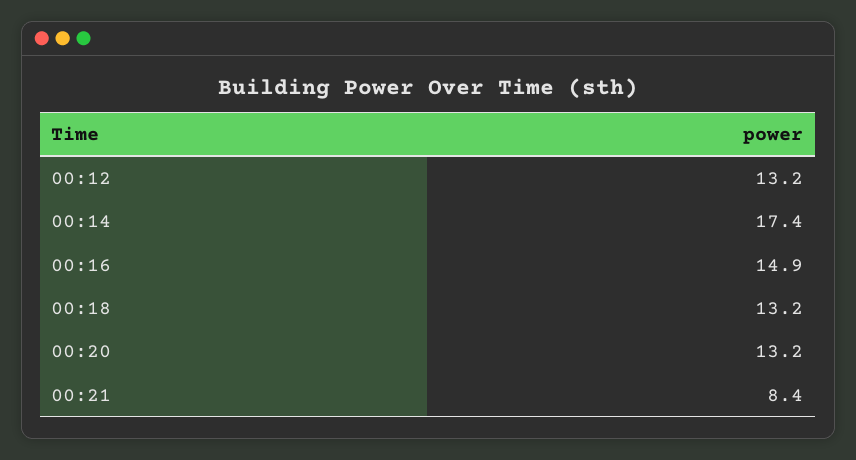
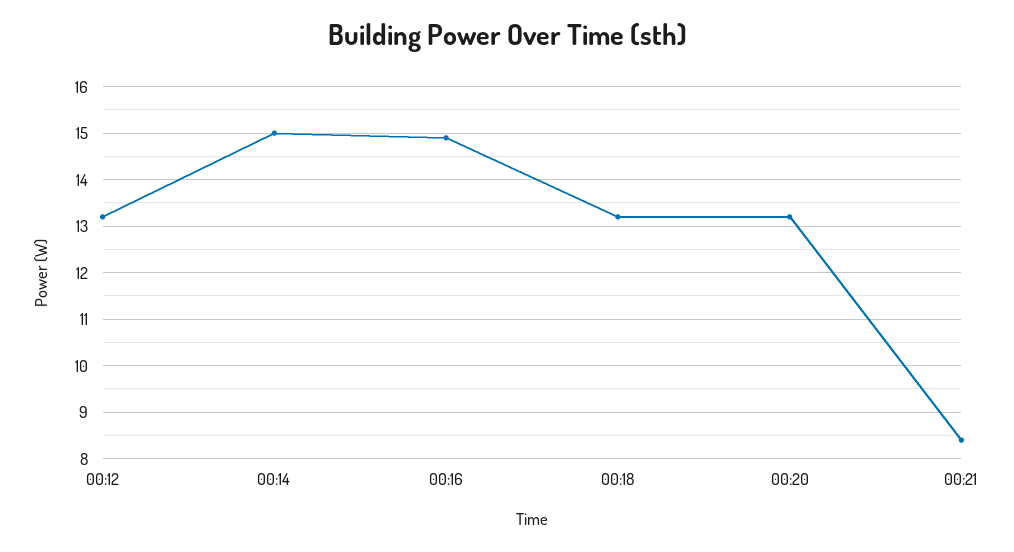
00:14: 17.4 -> 15

